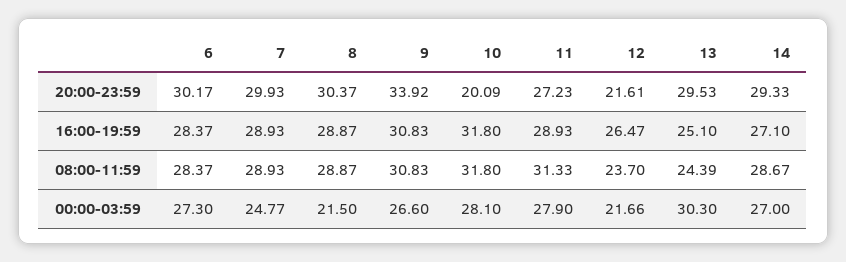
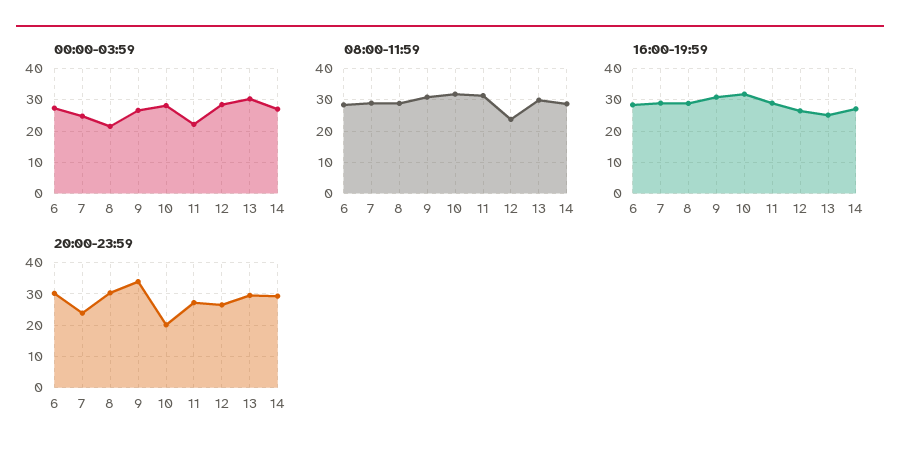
20:00-23:59, 7: 29.93 -> 24
20:00-23:59, 12: 21.61 -> 26
08:00-11:59, 13: 24.39 -> 30
00:00-03:59, 11: 27.9 -> 22
00:00-03:59, 12: 21.66 -> 28

